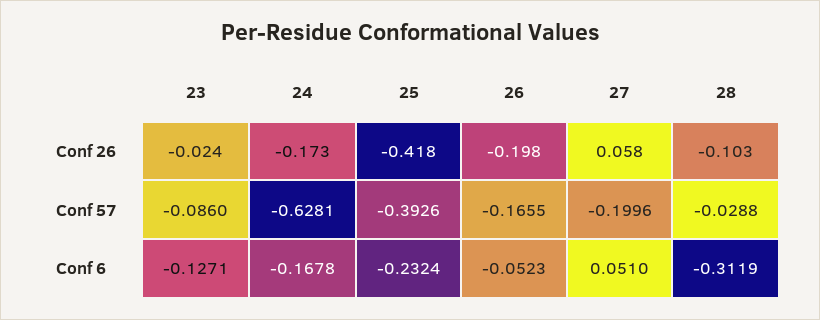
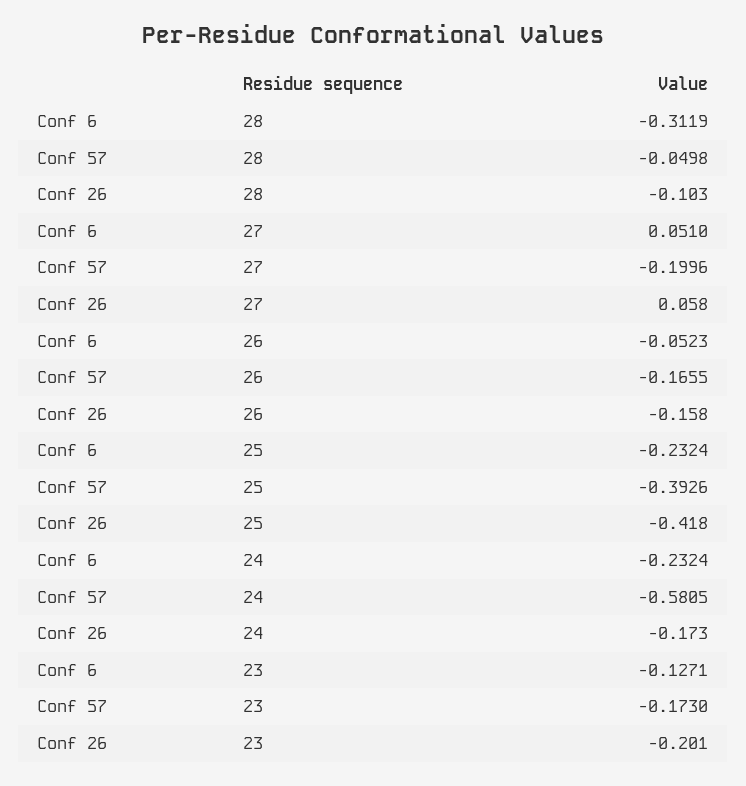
23, Conf 26: -0.024 -> -0.201
26, Conf 26: -0.198 -> -0.158
23, Conf 57: -0.086 -> -0.173
24, Conf 57: -0.6281 -> -0.5805
28, Conf 57: -0.0288 -> -0.0498
24, Conf 6: -0.1678 -> -0.2324

